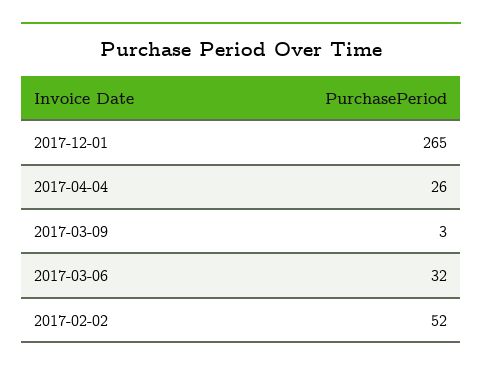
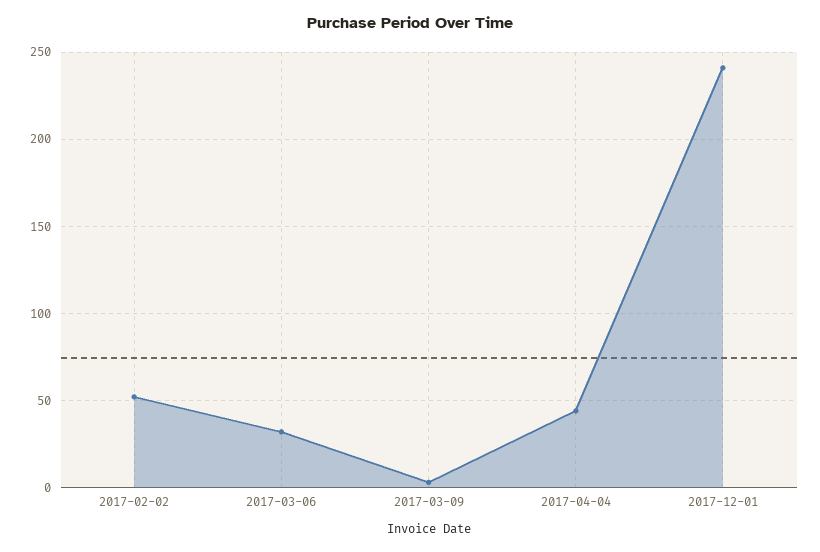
2017-12-01: 265 -> 240
2017-04-04: 26 -> 45

